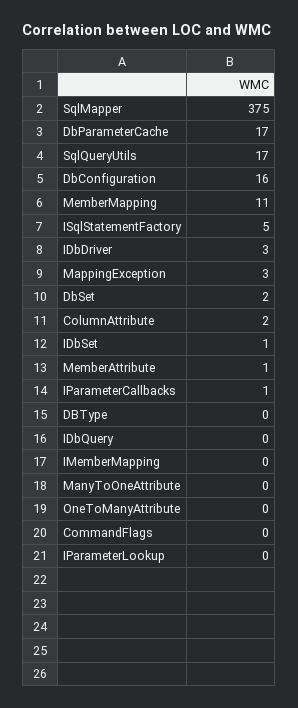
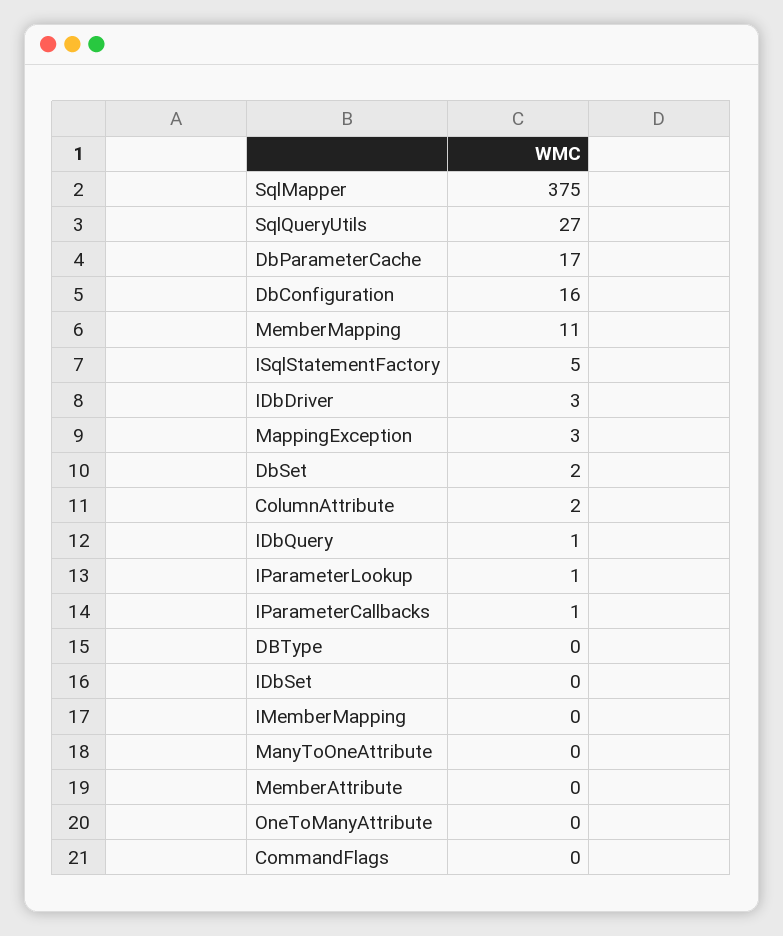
SqlQueryUtils: 17 -> 27
IDbSet: 1 -> 0
MemberAttribute: 1 -> 0
IDbQuery: 0 -> 1
IParameterLookup: 0 -> 1

